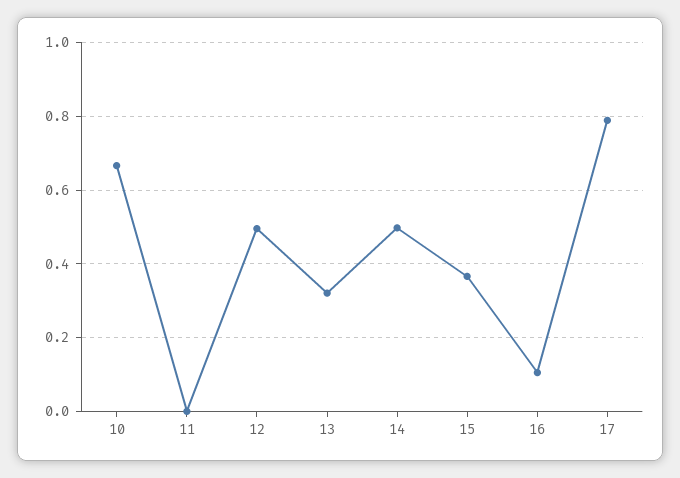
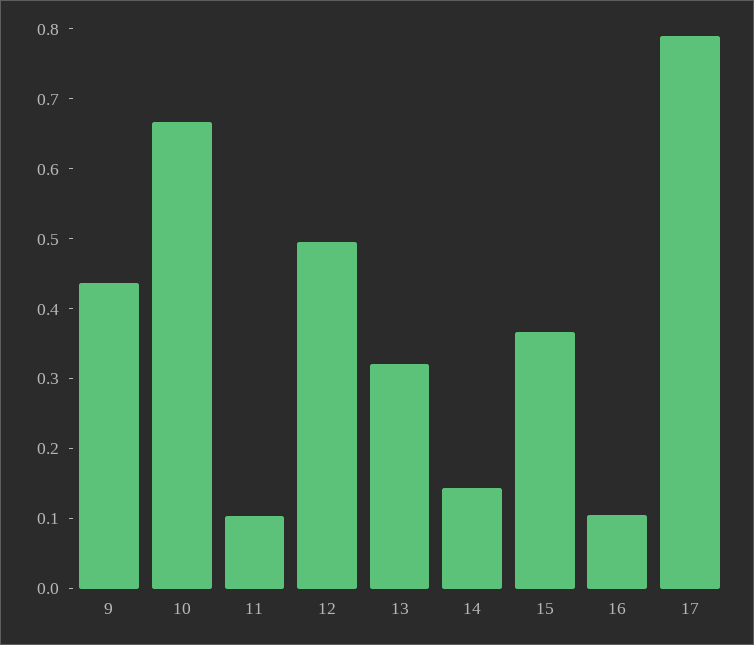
11: 0 -> 0.1
14: 0.5 -> 0.14
9: none -> 0.44

